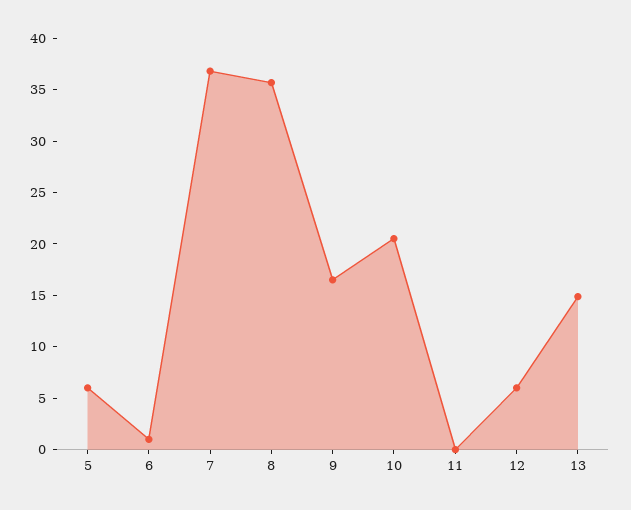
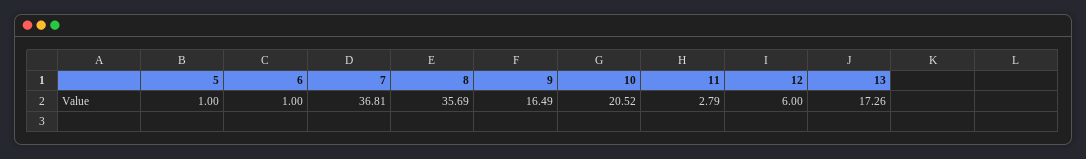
5: 6 -> 1
11: 0 -> 2.79
13: 15 -> 17.26

